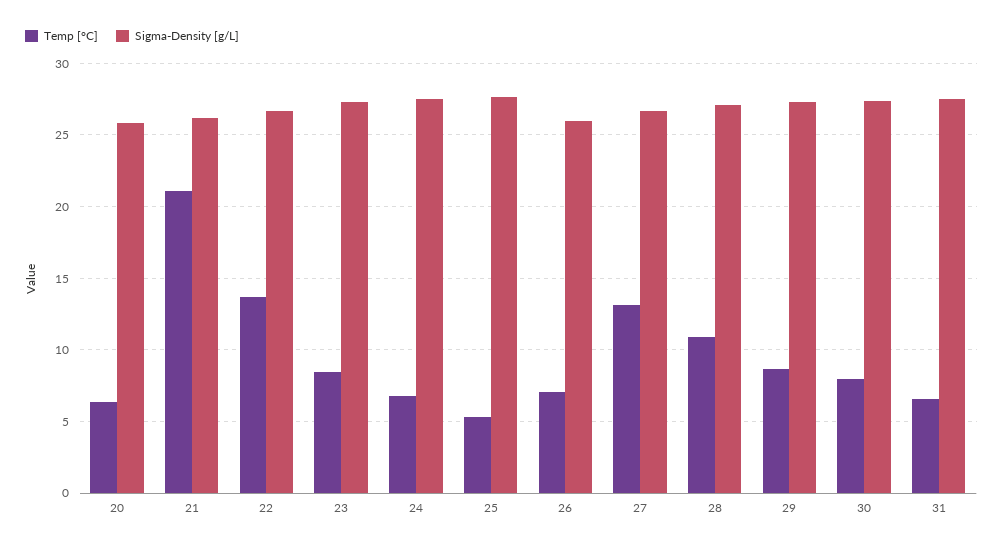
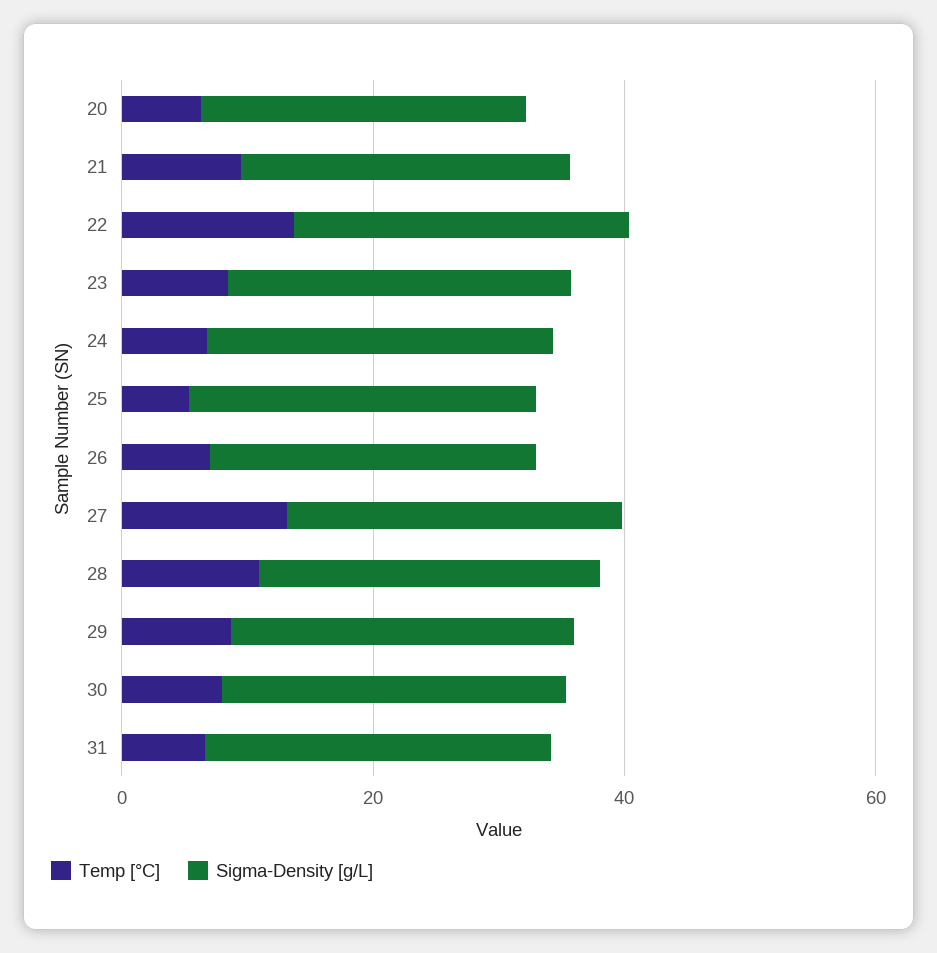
Temp [°C], 21: 21 -> 10

